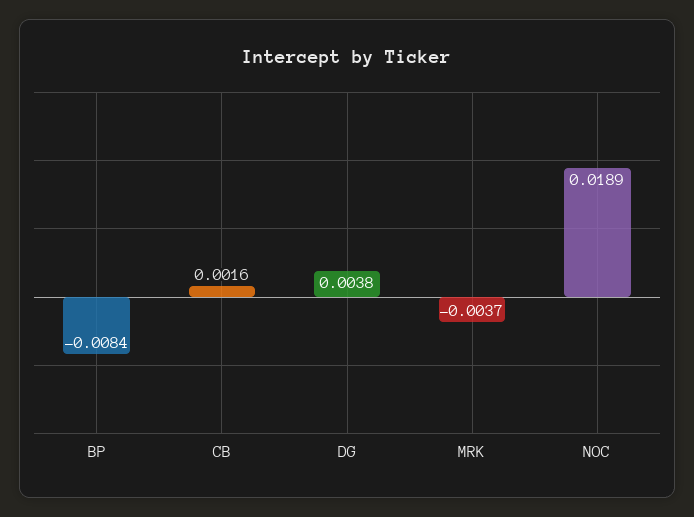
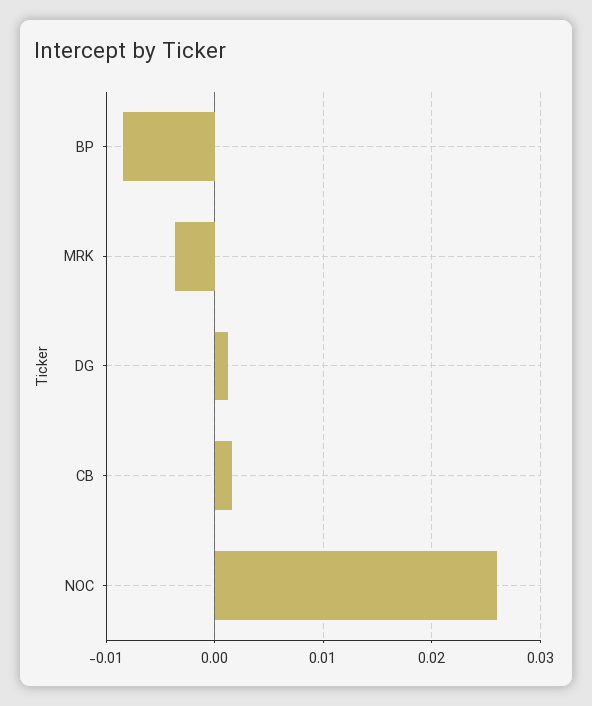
DG: 0.0038 -> 0.001
NOC: 0.0189 -> 0.026

